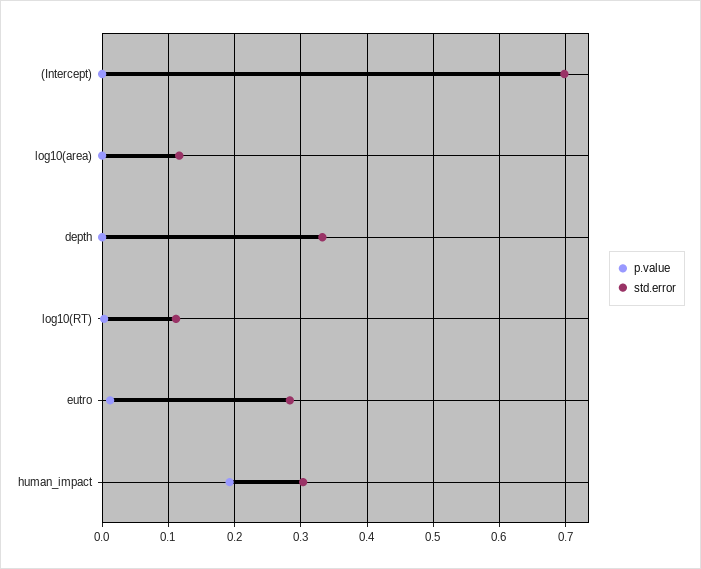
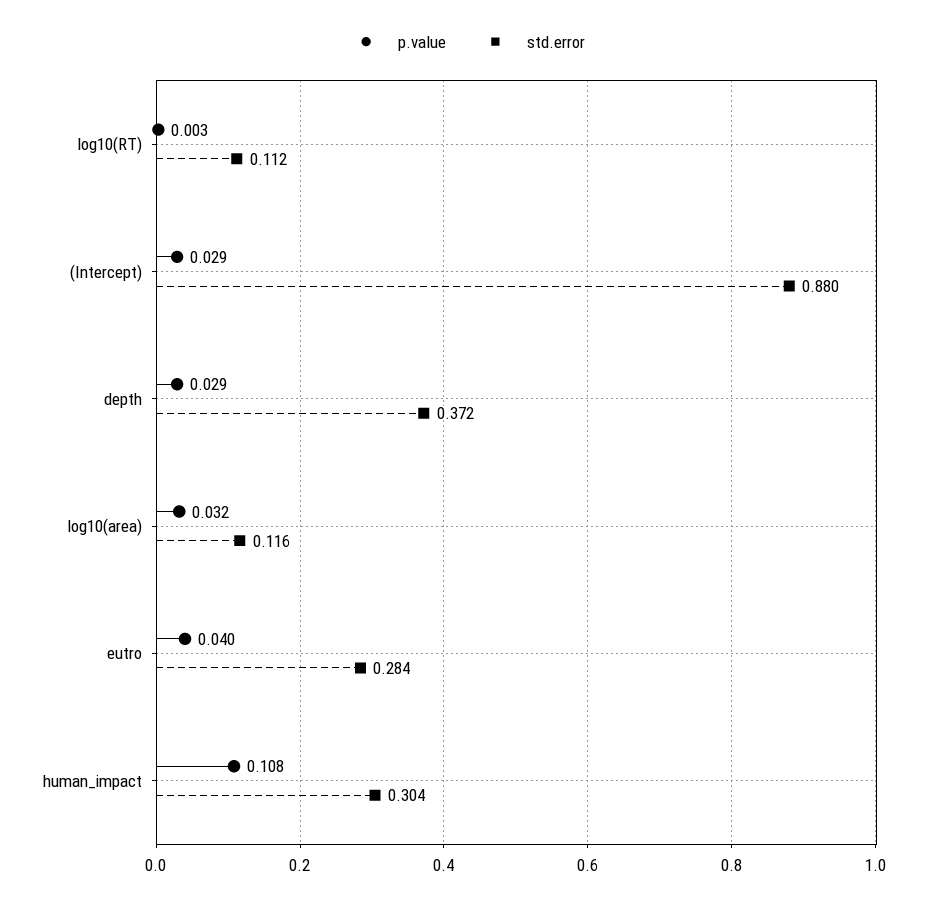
p.value, (Intercept): 0 -> 0.029
std.error, (Intercept): 0.7 -> 0.88
p.value, log10(area): 0 -> 0.032
p.value, depth: 0 -> 0.029
std.error, depth: 0.33 -> 0.372
p.value, eutro: 0.01 -> 0.04
p.value, human_impact: 0.19 -> 0.108

